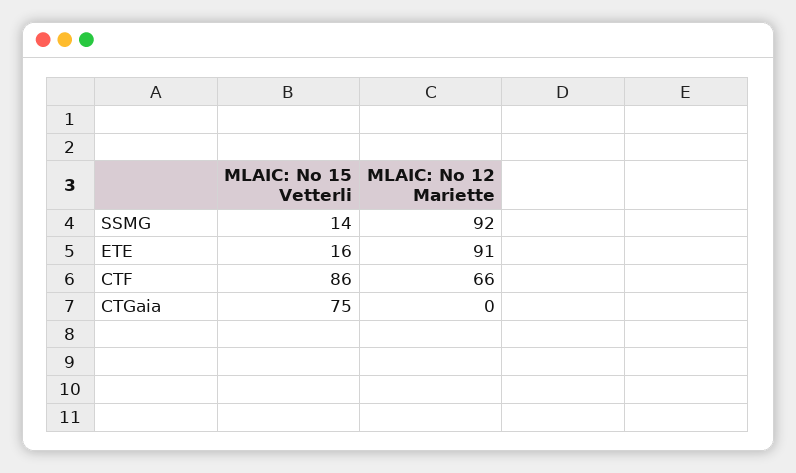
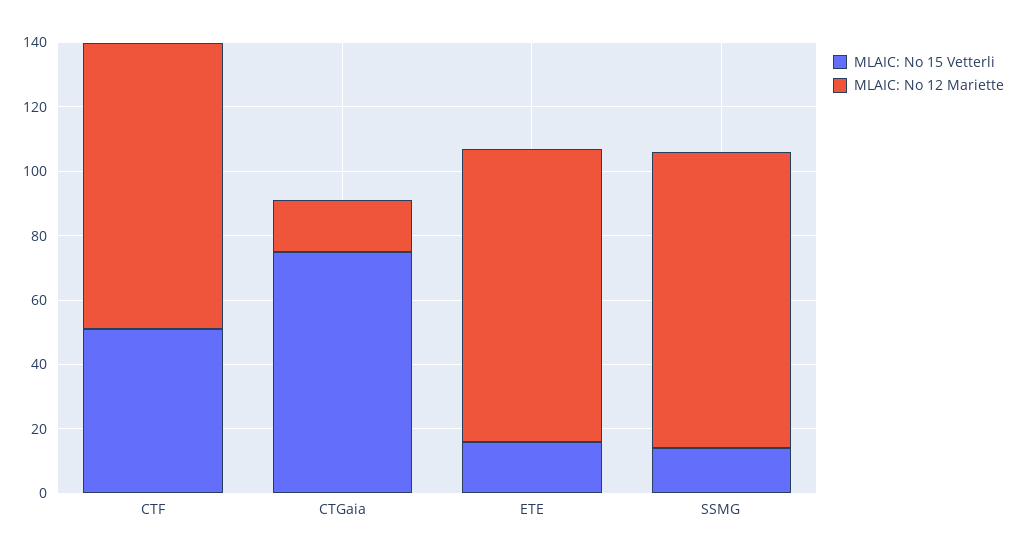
MLAIC: No 15 Vetterli, CTF: 86 -> 50
MLAIC: No 12 Mariette, CTF: 66 -> 90
MLAIC: No 12 Mariette, CTGaia: 0 -> 15

